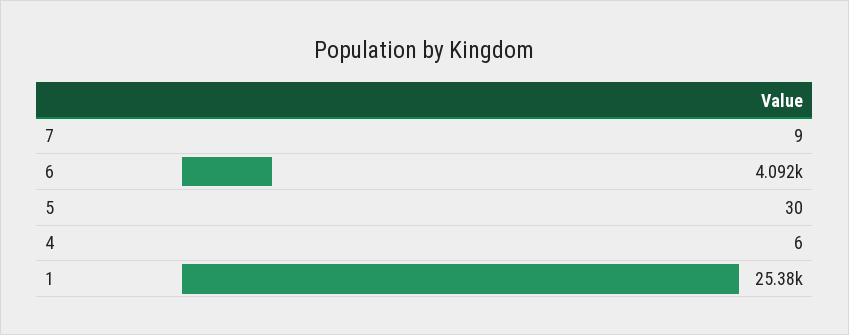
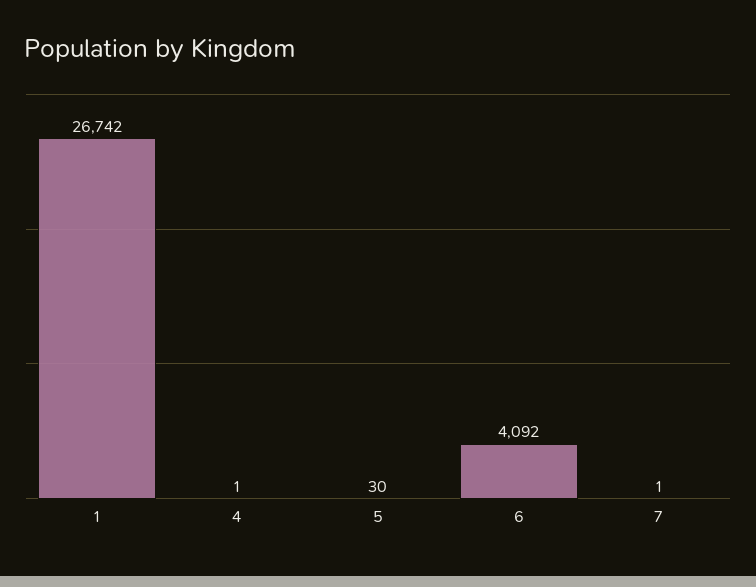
7: 9 -> 1
4: 6 -> 1
1: 25380 -> 26742

